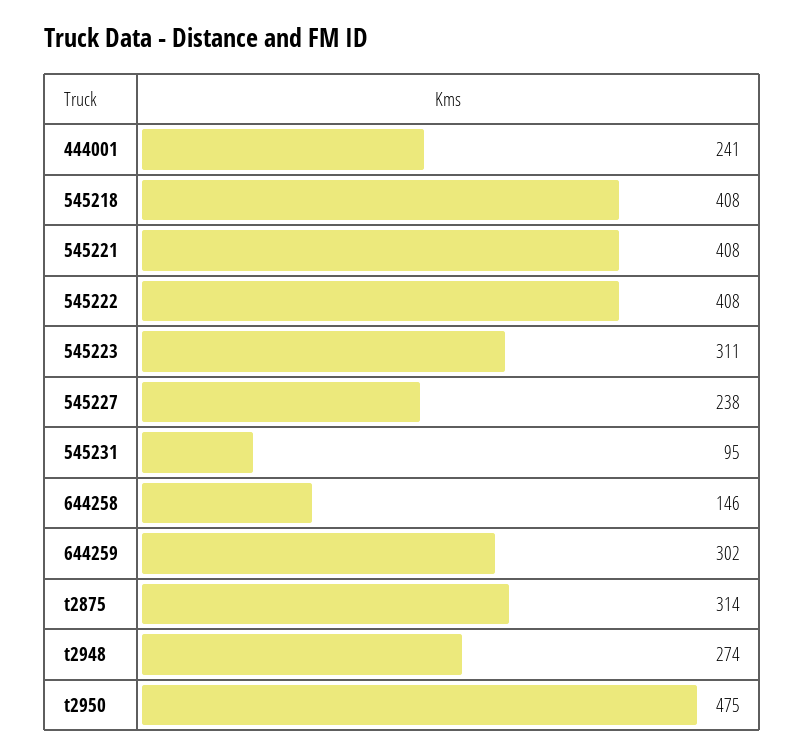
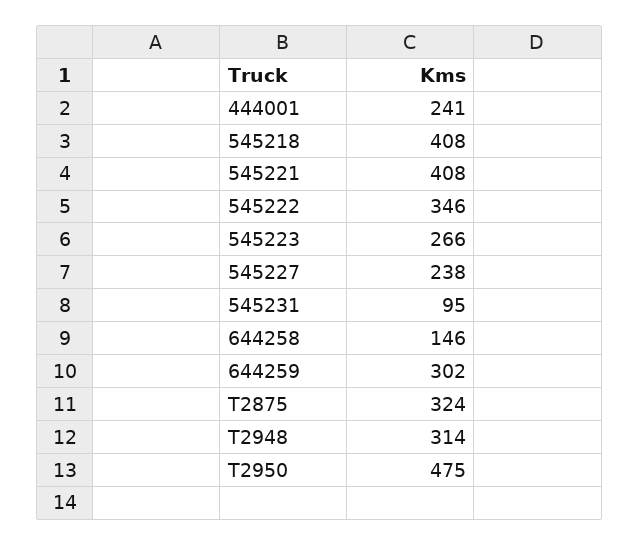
545222: 408 -> 346
545223: 311 -> 266
t2875: 314 -> 324
t2948: 274 -> 314

